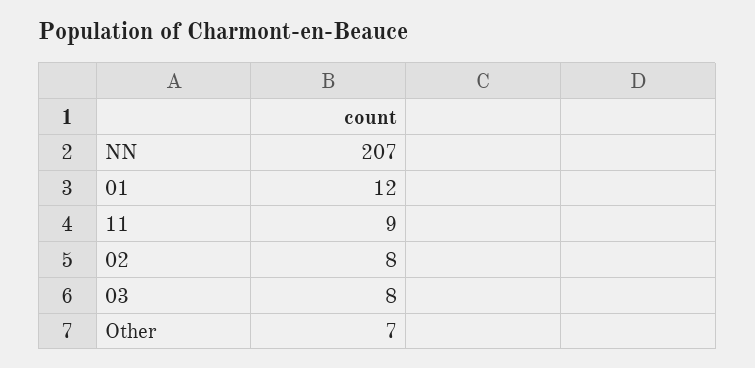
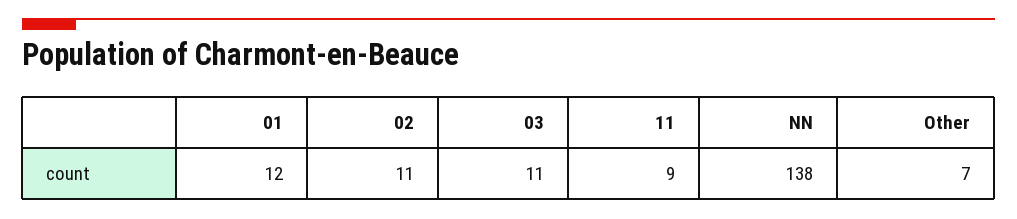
NN: 207 -> 138
02: 8 -> 11
03: 8 -> 11

